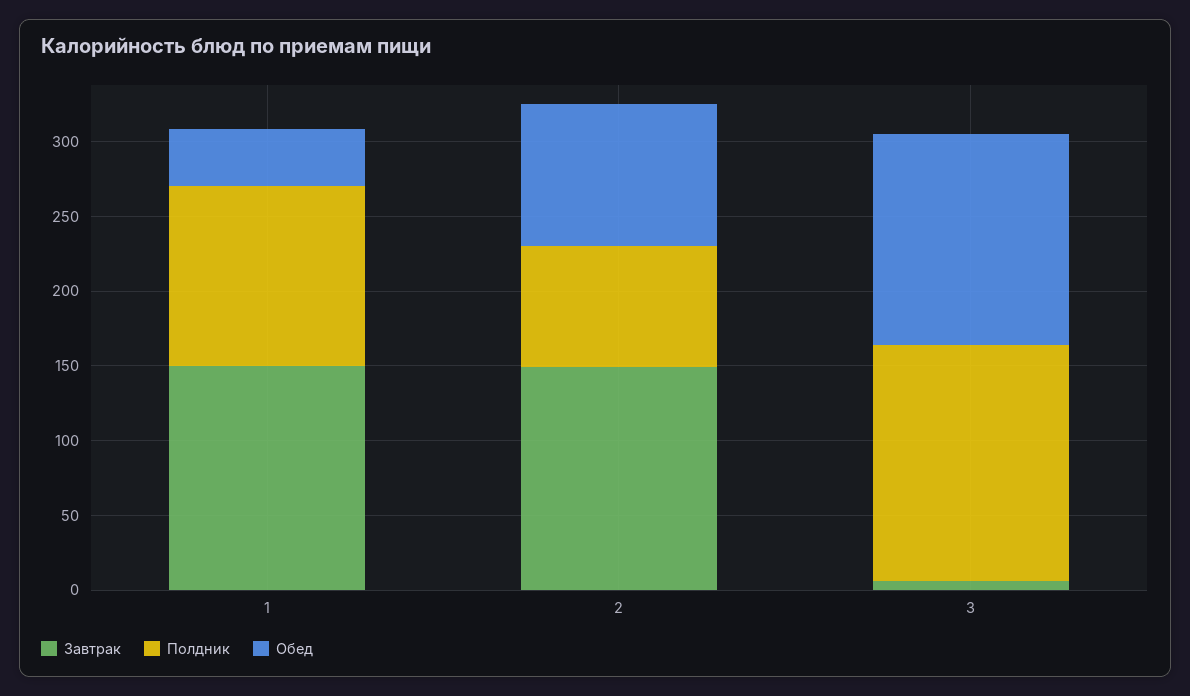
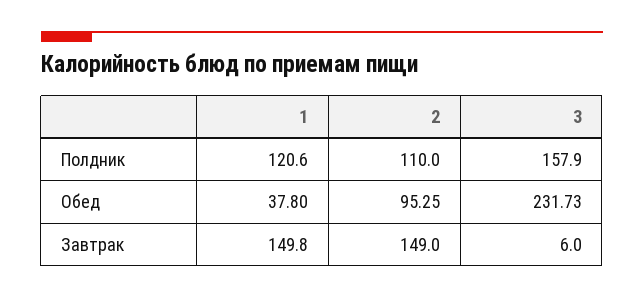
Полдник, 2: 80 -> 110
Обед, 3: 140 -> 231.73

